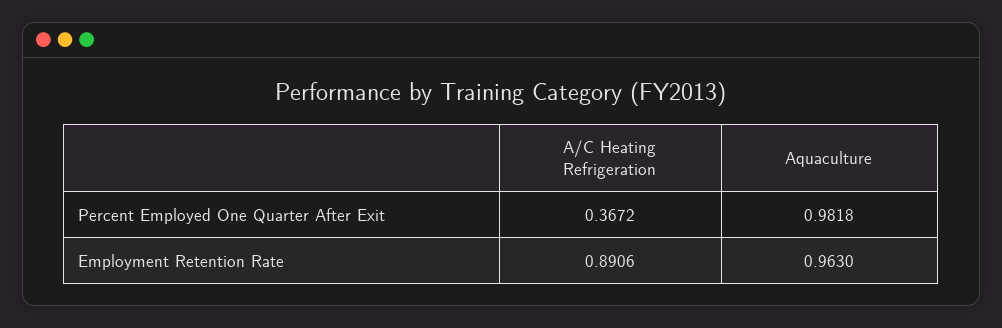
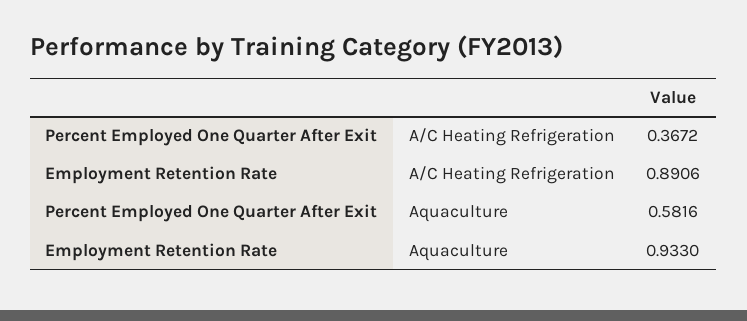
Aquaculture, Percent Employed One Quarter After Exit: 0.9818 -> 0.5816
Aquaculture, Employment Retention Rate: 0.963 -> 0.933

